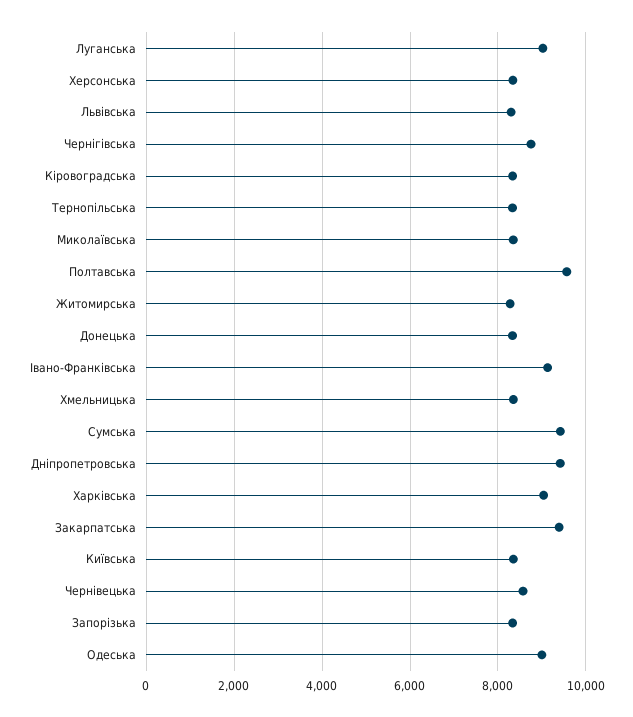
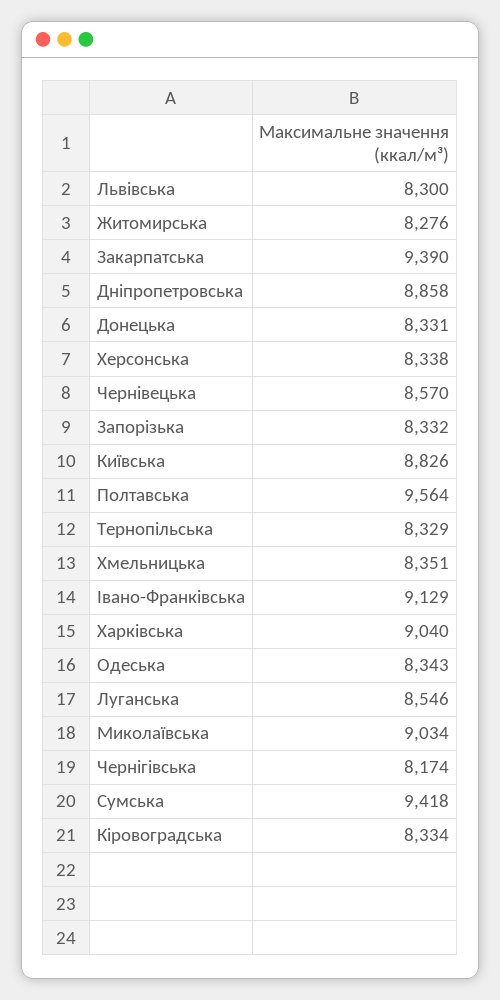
Луганська: 9000 -> 8546
Чернігівська: 8800 -> 8174
Миколаївська: 8400 -> 9034
Дніпропетровська: 9400 -> 8858
Київська: 8400 -> 8826
Одеська: 9000 -> 8343

